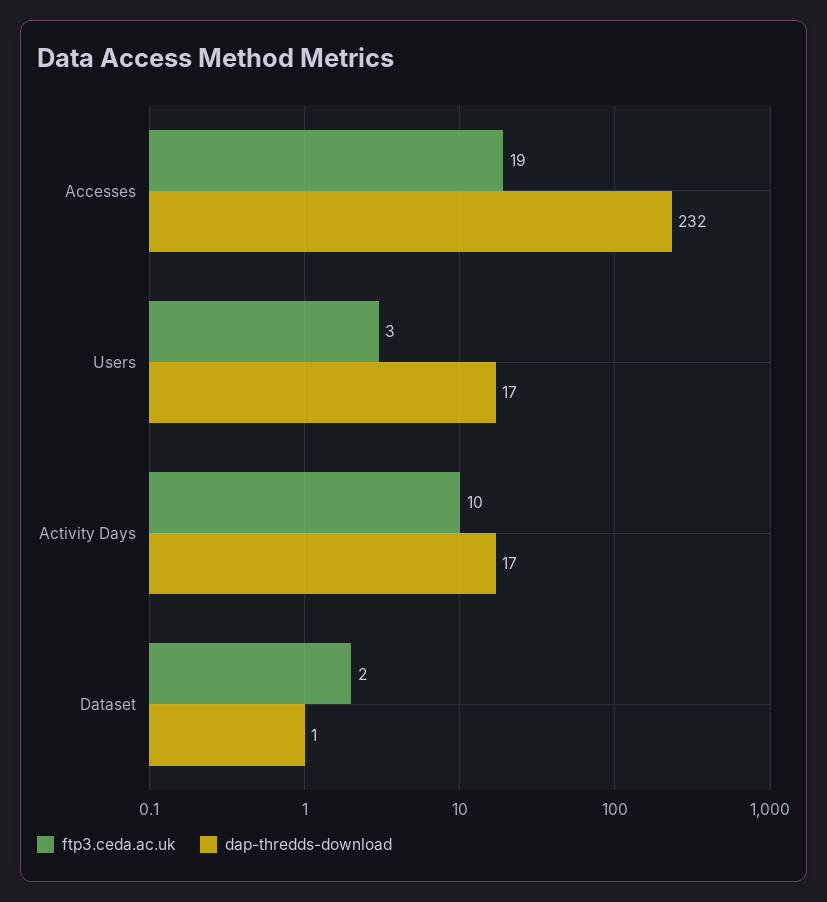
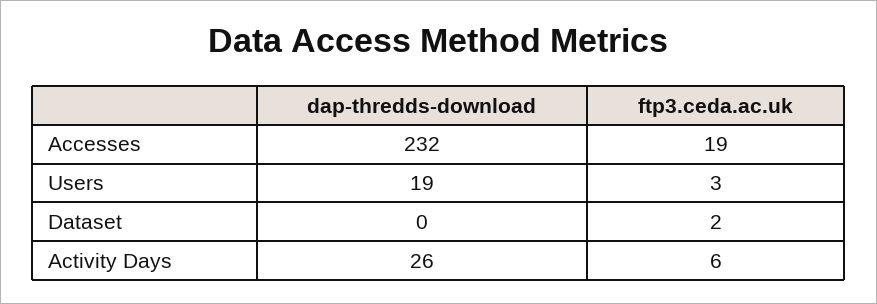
dap-thredds-download, Users: 17 -> 19
ftp3.ceda.ac.uk, Activity Days: 10 -> 6
dap-thredds-download, Activity Days: 17 -> 26
dap-thredds-download, Dataset: 1 -> 0

